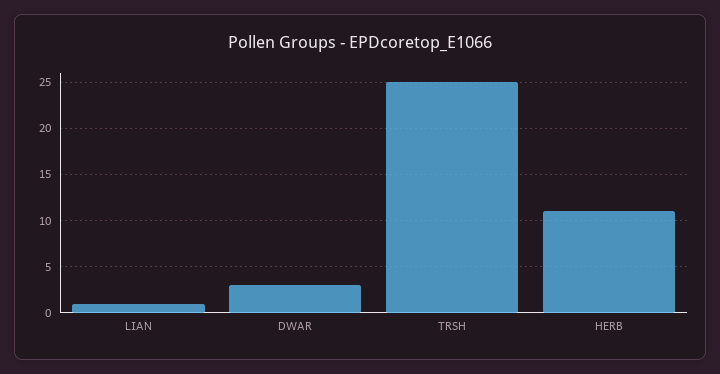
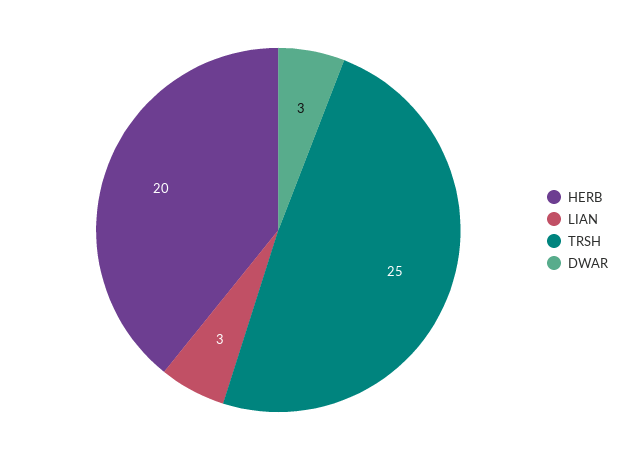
LIAN: 1 -> 3
HERB: 11 -> 20

